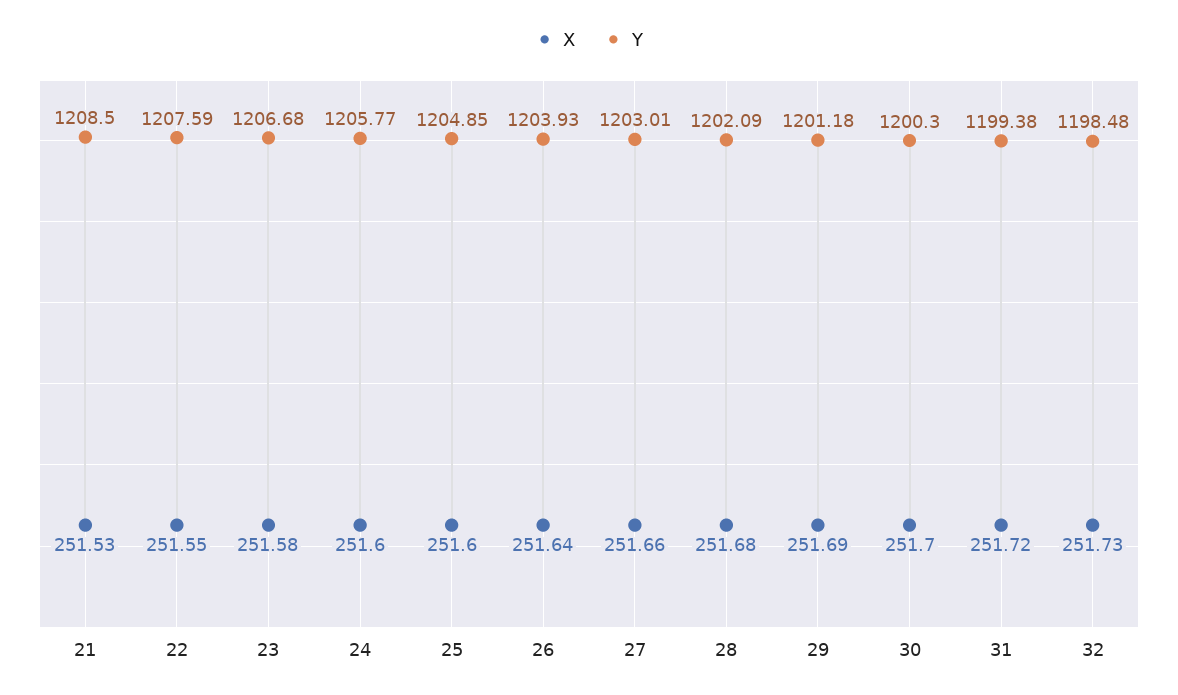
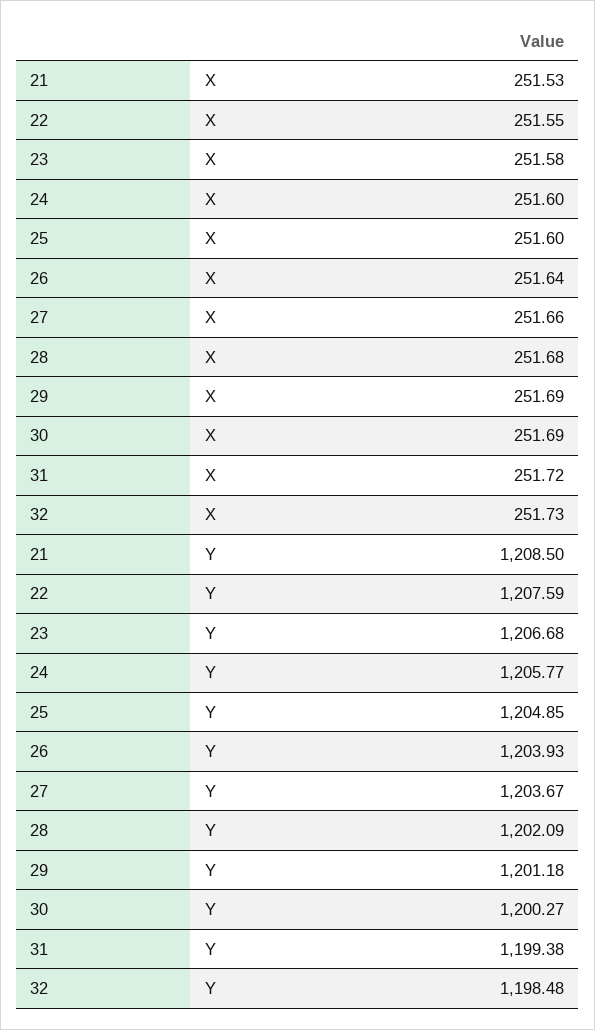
Y, 27: 1203.01 -> 1203.67
X, 30: 251.7 -> 251.69
Y, 30: 1200.3 -> 1200.27

